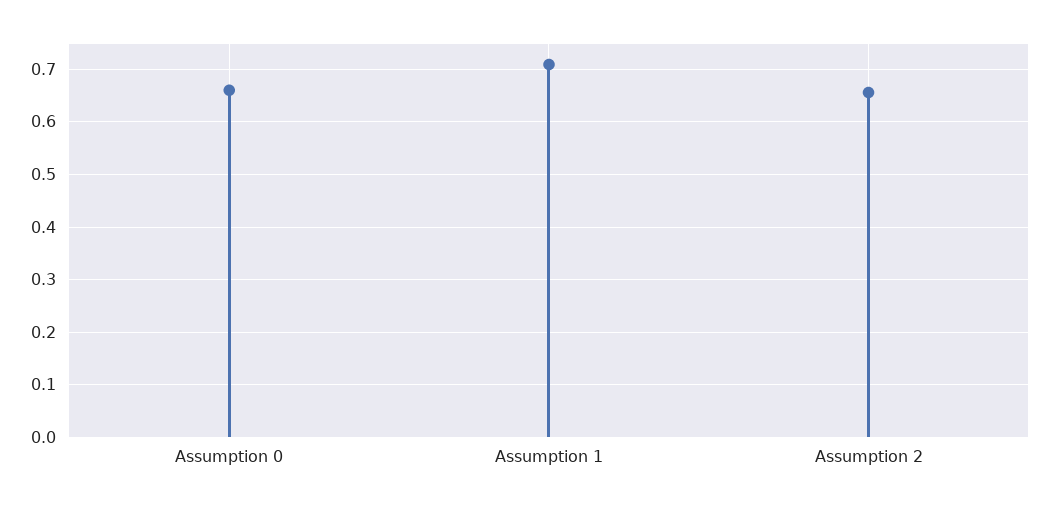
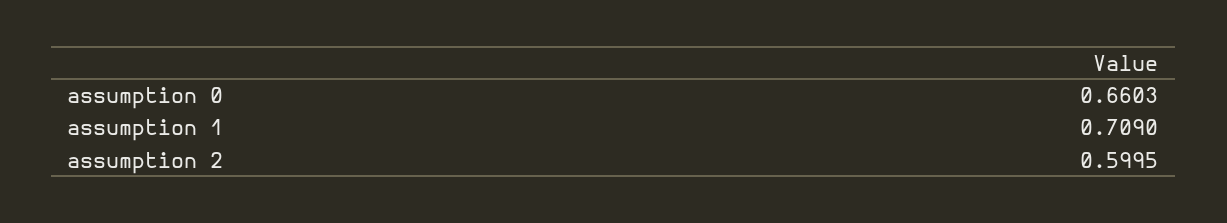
Assumption 2: 0.66 -> 0.5995

